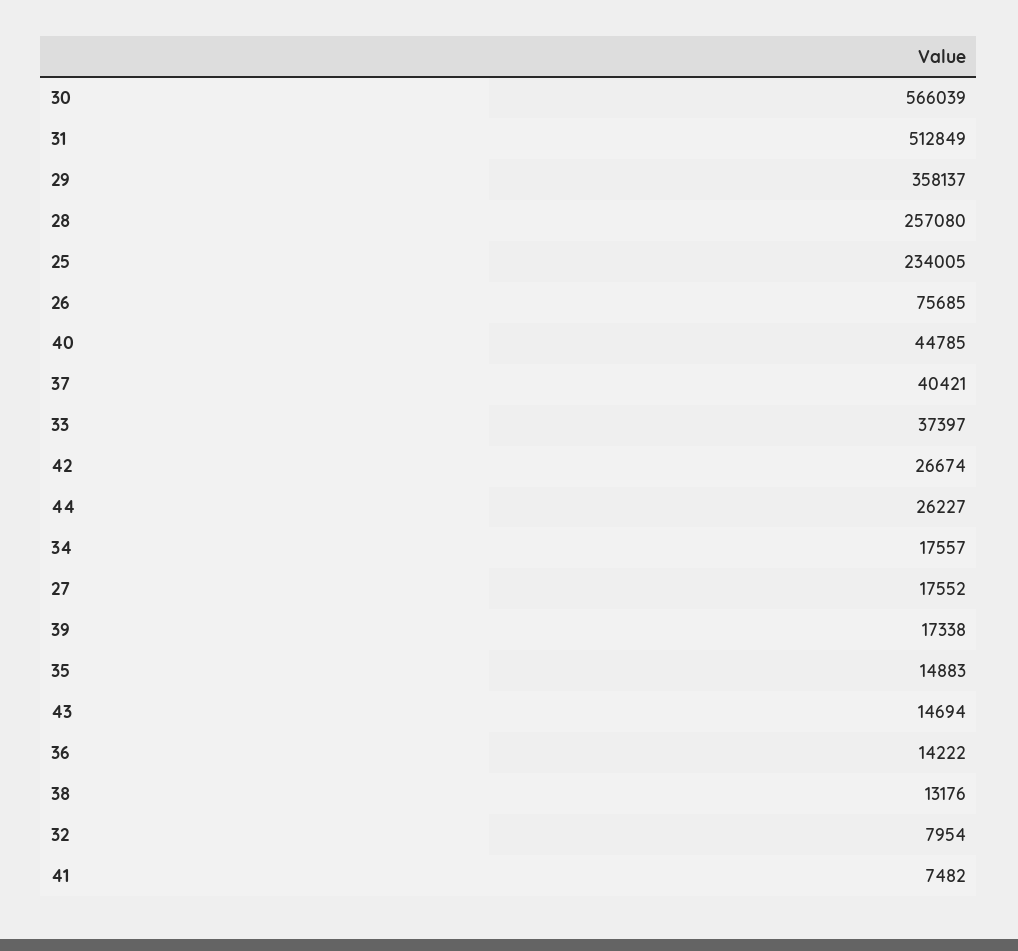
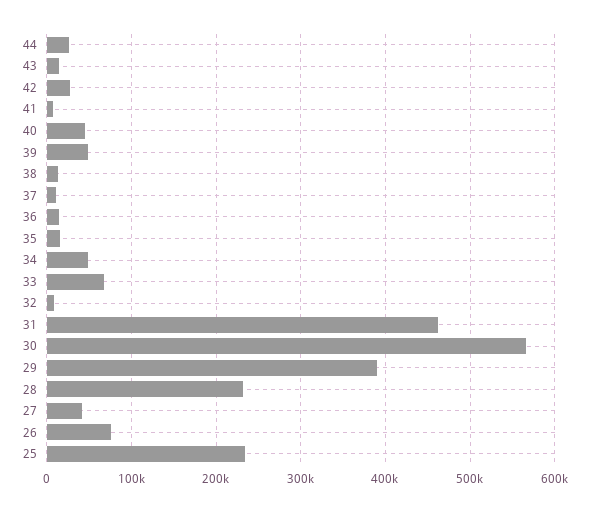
31: 512849 -> 460000
29: 358137 -> 390000
28: 257080 -> 230000
37: 40421 -> 10000
33: 37397 -> 70000
34: 17557 -> 50000
27: 17552 -> 40000
39: 17338 -> 50000

